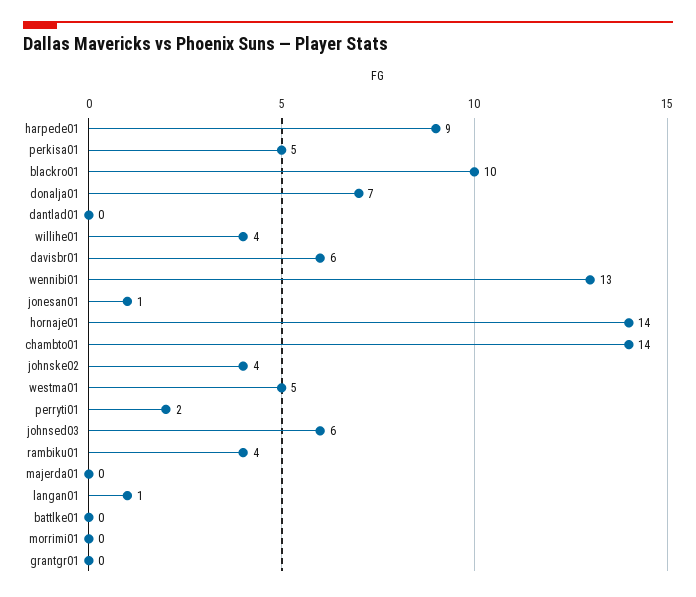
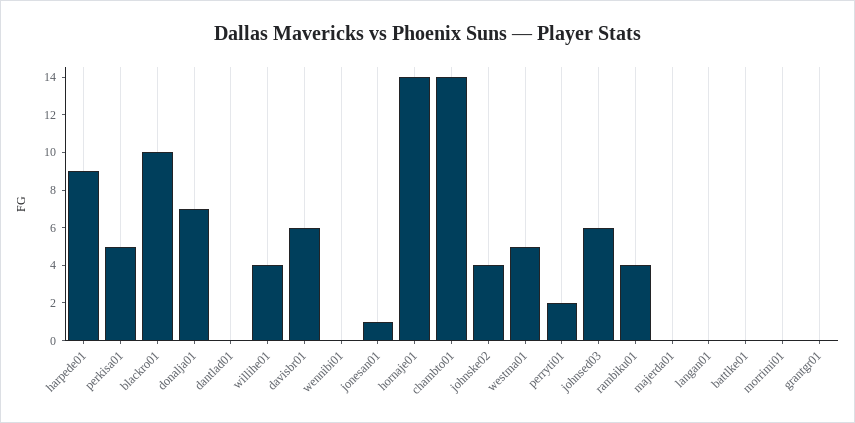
wennibi01: 13 -> 0
langan01: 1 -> 0

